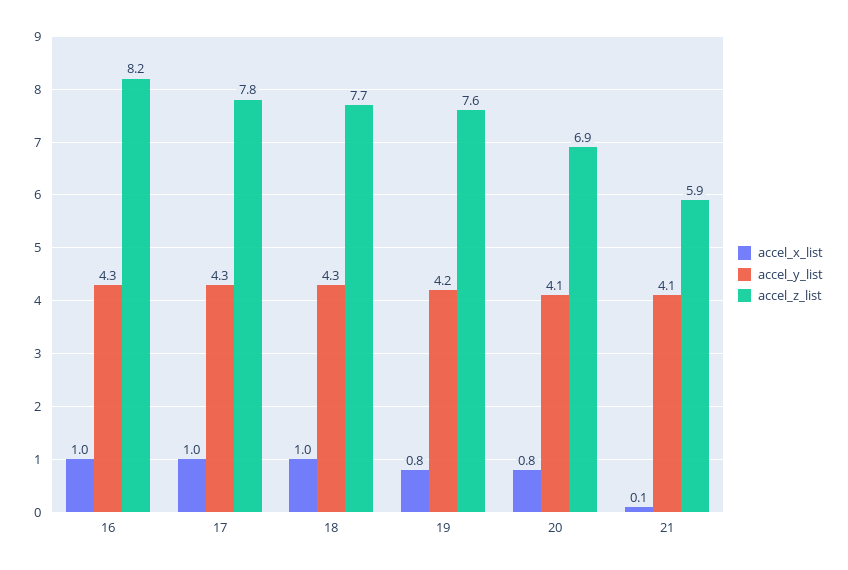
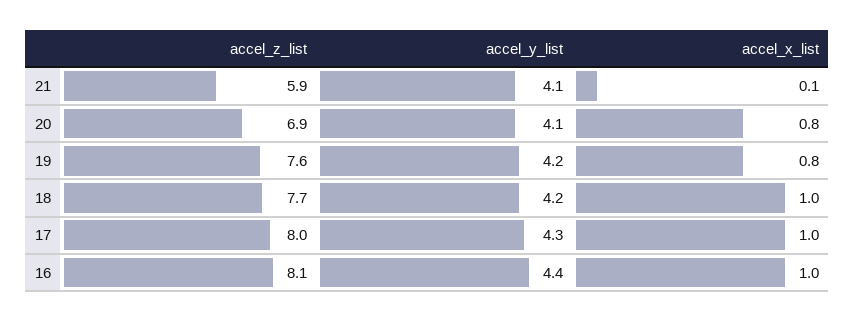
accel_y_list, 16: 4.3 -> 4.4
accel_z_list, 16: 8.2 -> 8.1
accel_z_list, 17: 7.8 -> 8
accel_y_list, 18: 4.3 -> 4.2

